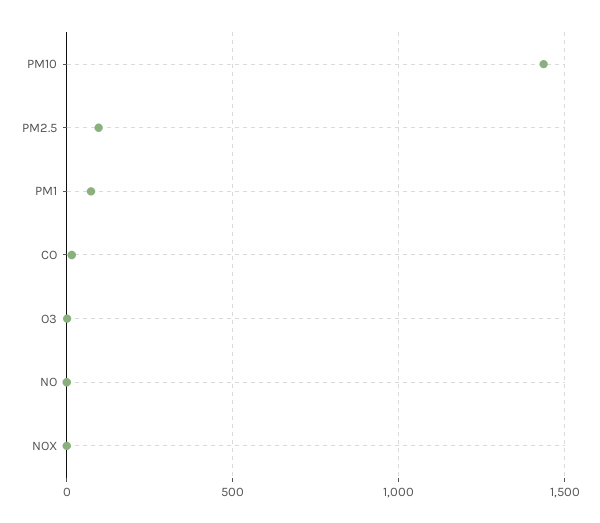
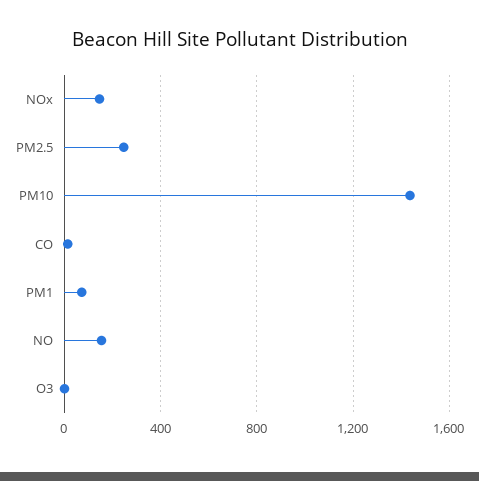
PM2.5: 100 -> 250
NO: 0 -> 150
NOX: 0 -> 150

